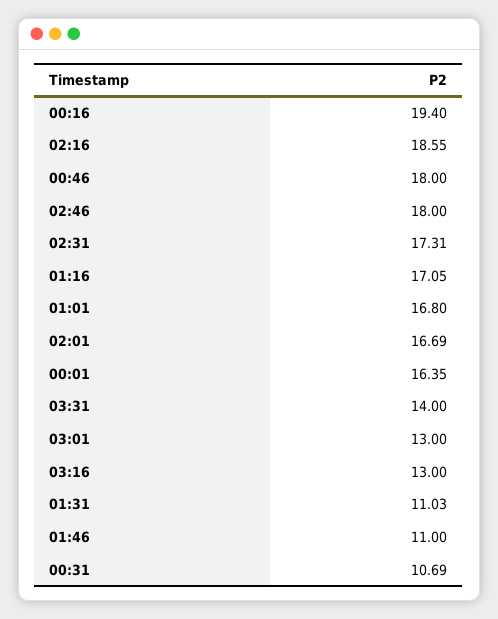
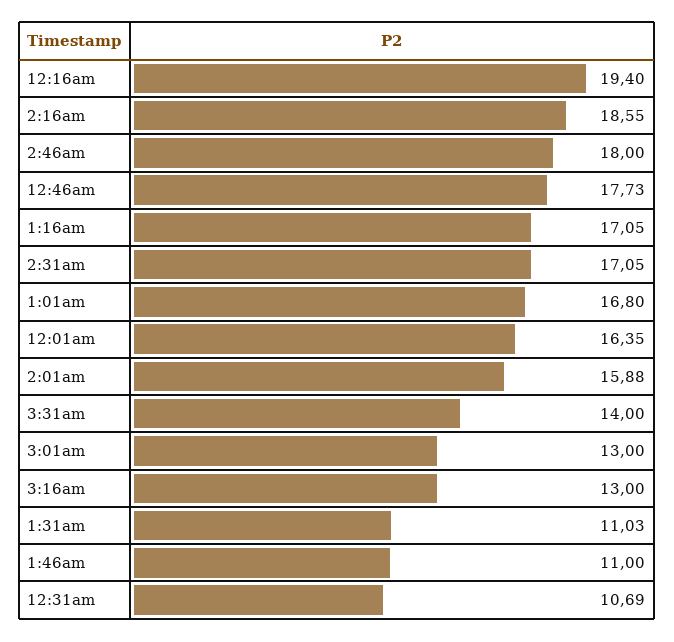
00:46: 18 -> 17.73
02:31: 17.31 -> 17.05
02:01: 16.69 -> 15.88

